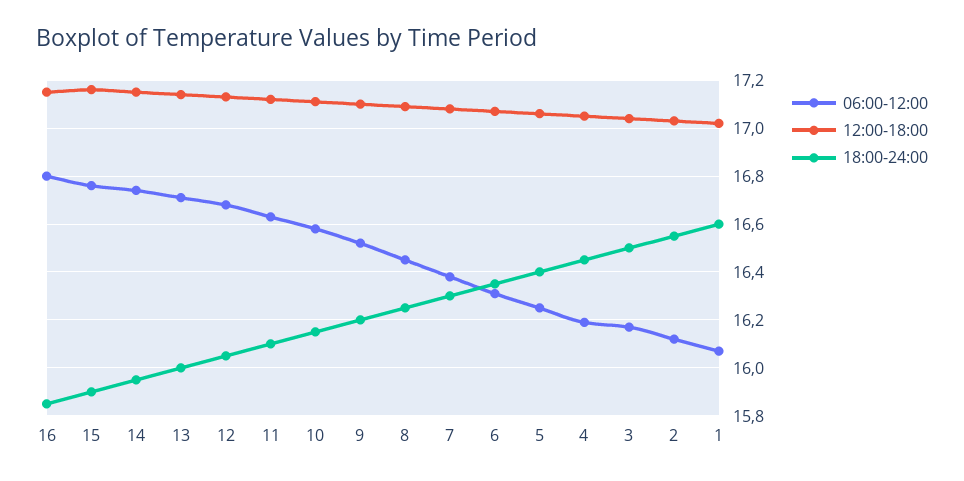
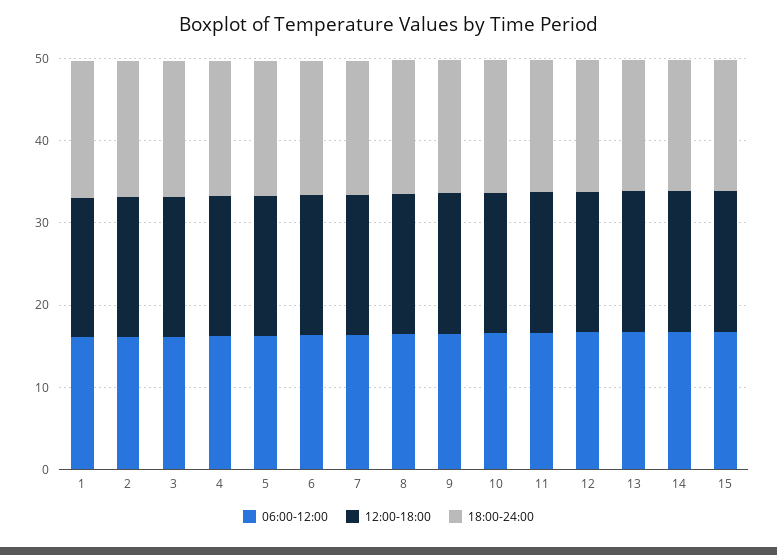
06:00-12:00, 16: 16.8 -> none
12:00-18:00, 16: 17.15 -> none
18:00-24:00, 16: 15.85 -> none

